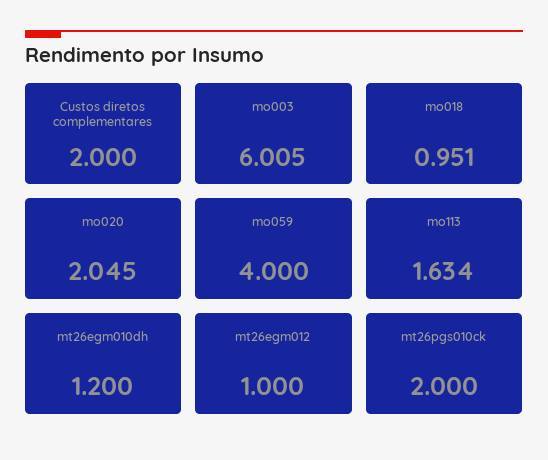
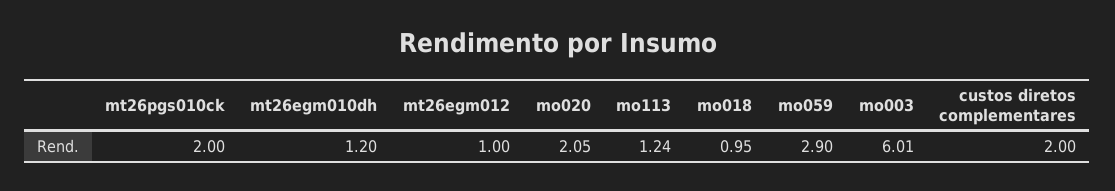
mo059: 4 -> 2.9
mo113: 1.634 -> 1.24

